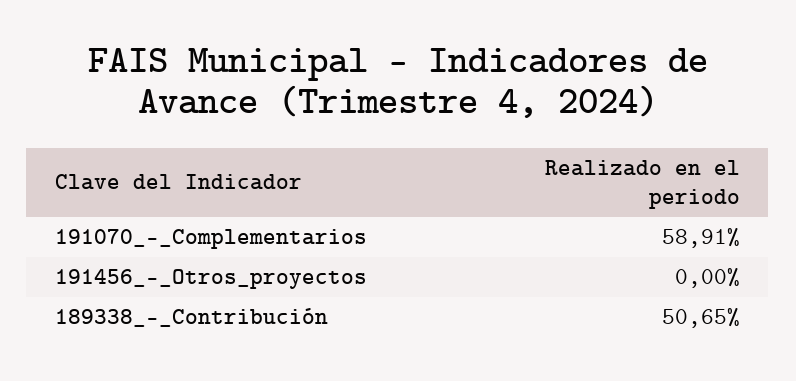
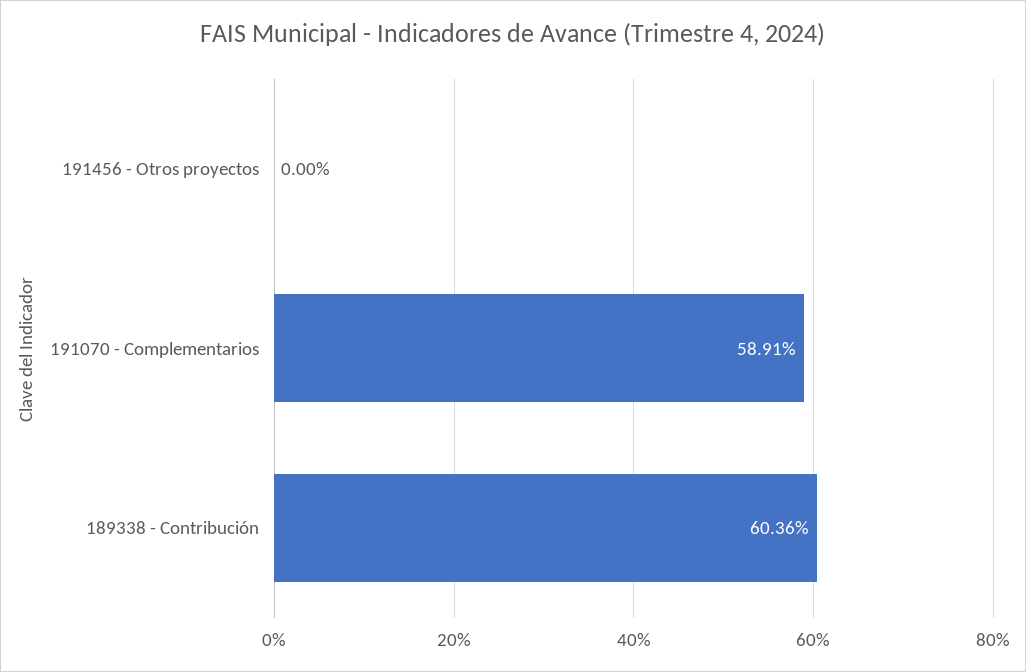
189338_-_Contribución: 50.65 -> 60.36

